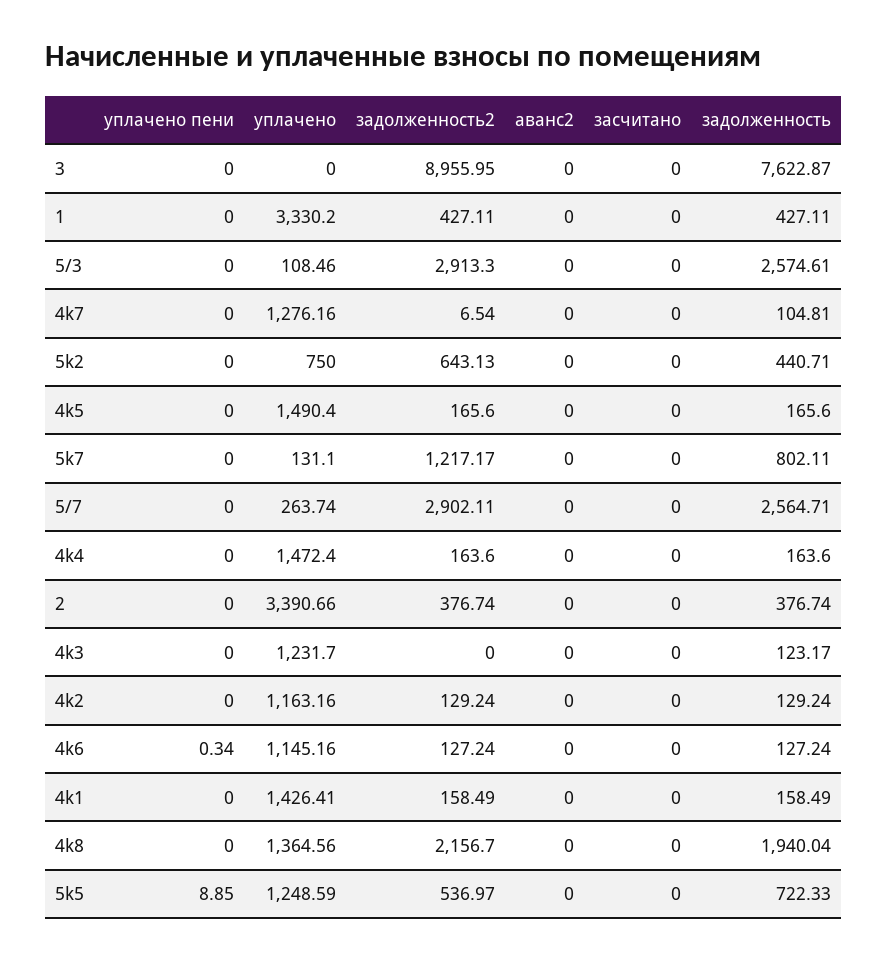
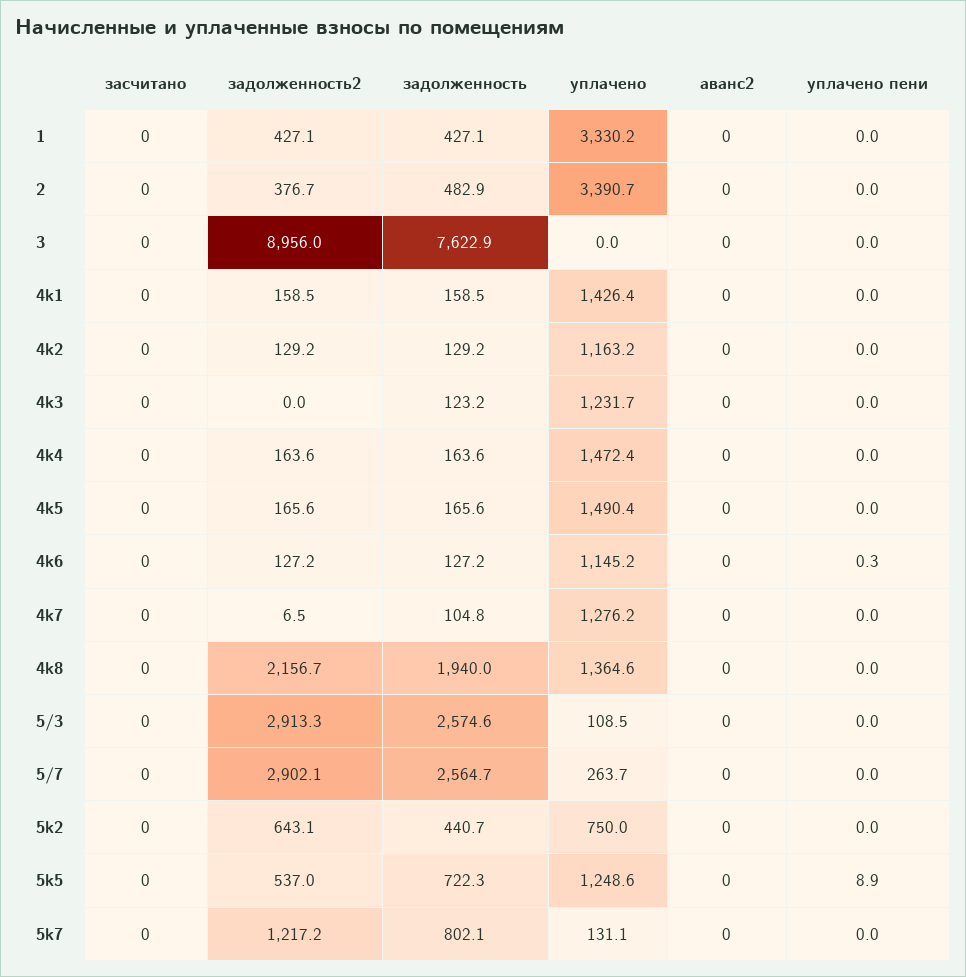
задолженность, 2: 376.74 -> 482.9

